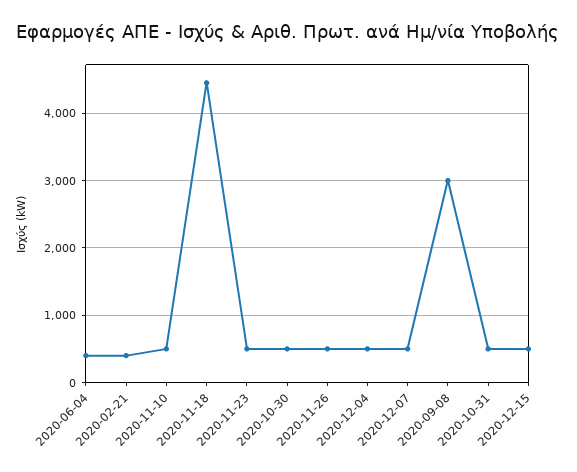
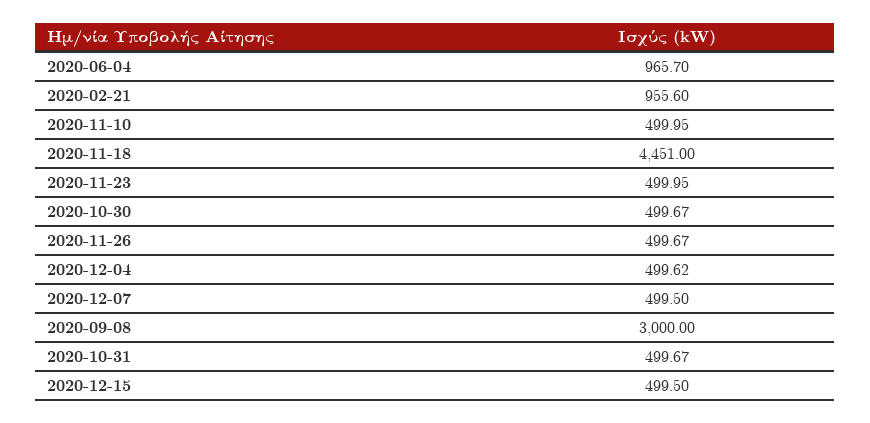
2020-06-04: 400 -> 965.7
2020-02-21: 400 -> 955.6

